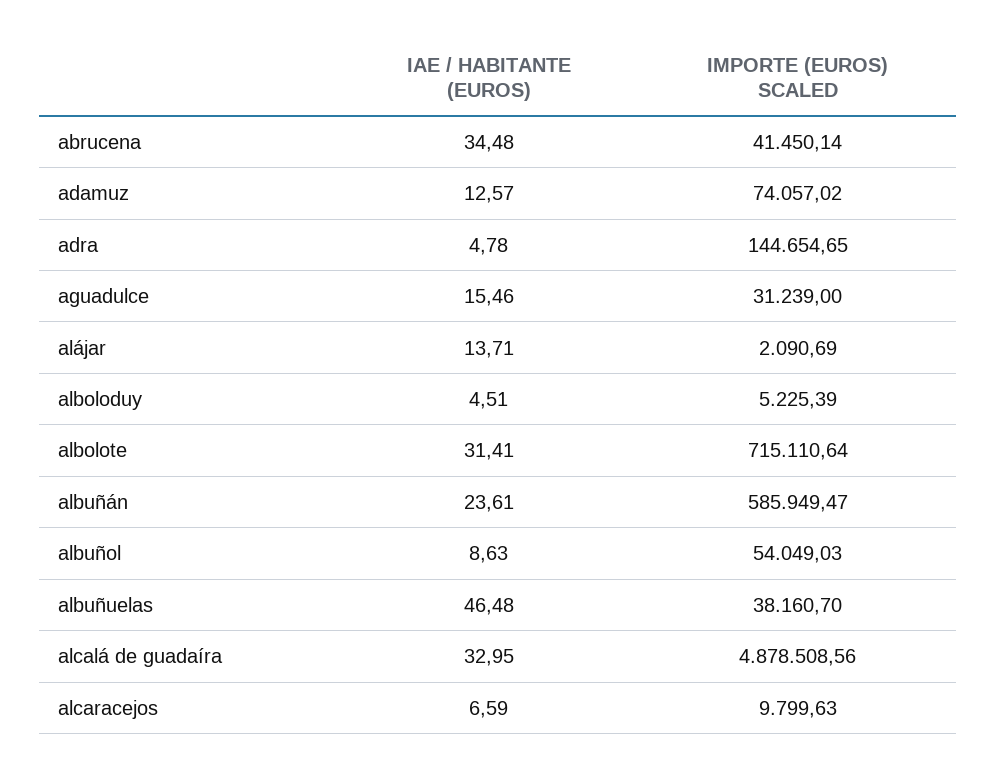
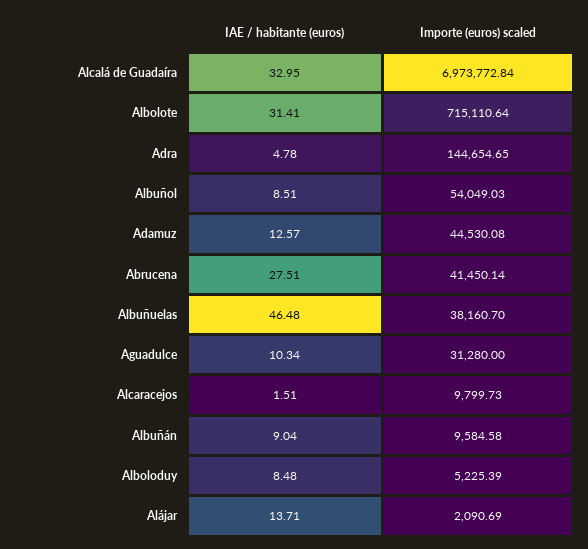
IAE / HABITANTE (EUROS), abrucena: 34.48 -> 27.51
IMPORTE (EUROS) SCALED, adamuz: 74057.02 -> 44530.08
IAE / HABITANTE (EUROS), aguadulce: 15.46 -> 10.34
IMPORTE (EUROS) SCALED, aguadulce: 31239 -> 31280
IAE / HABITANTE (EUROS), alboloduy: 4.51 -> 8.48
IAE / HABITANTE (EUROS), albuñán: 23.61 -> 9.04
IMPORTE (EUROS) SCALED, albuñán: 585949.47 -> 9584.58
IAE / HABITANTE (EUROS), albuñol: 8.63 -> 8.51
IMPORTE (EUROS) SCALED, alcalá de guadaíra: 4878508.56 -> 6973772.84
IAE / HABITANTE (EUROS), alcaracejos: 6.59 -> 1.51
IMPORTE (EUROS) SCALED, alcaracejos: 9799.63 -> 9799.73

